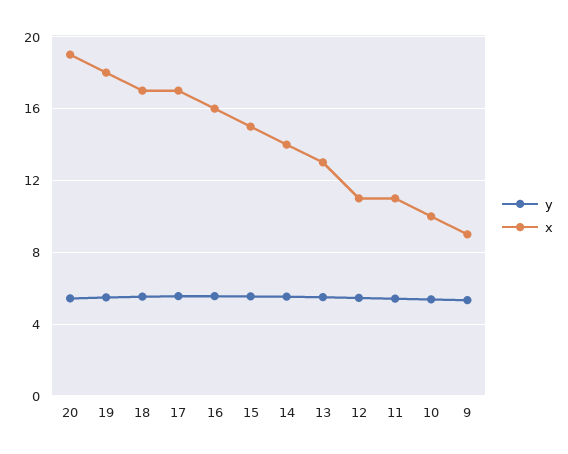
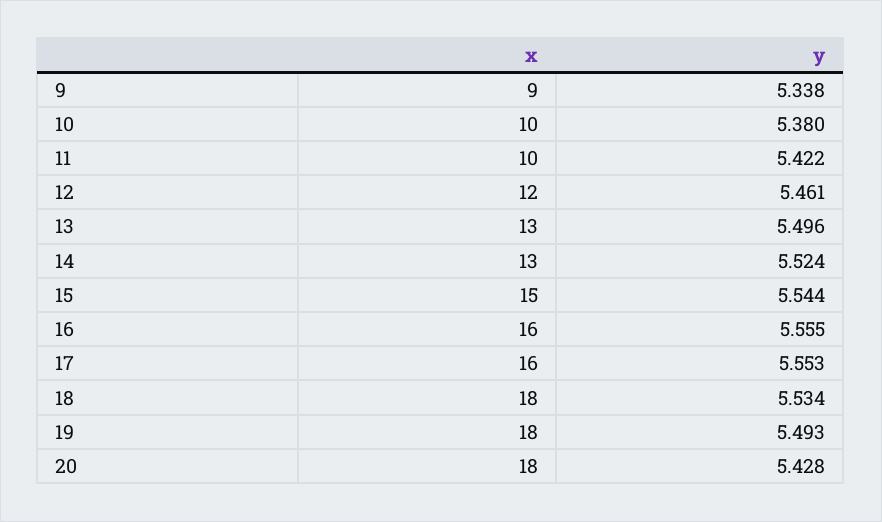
x, 20: 19 -> 18
x, 18: 17 -> 18
x, 17: 17 -> 16
x, 14: 14 -> 13
x, 12: 11 -> 12
x, 11: 11 -> 10

